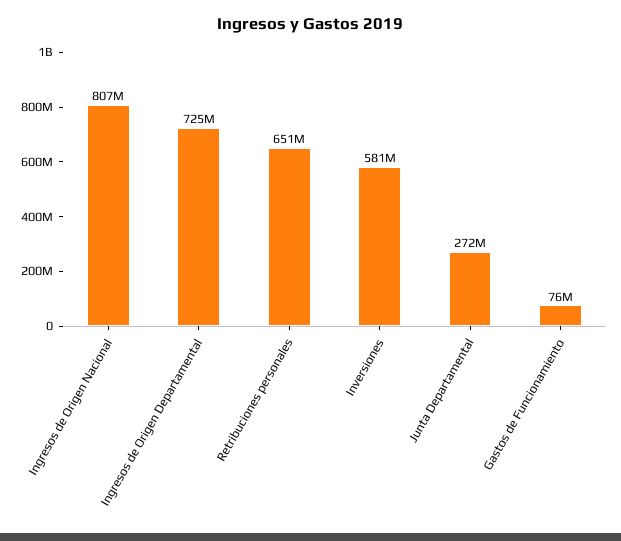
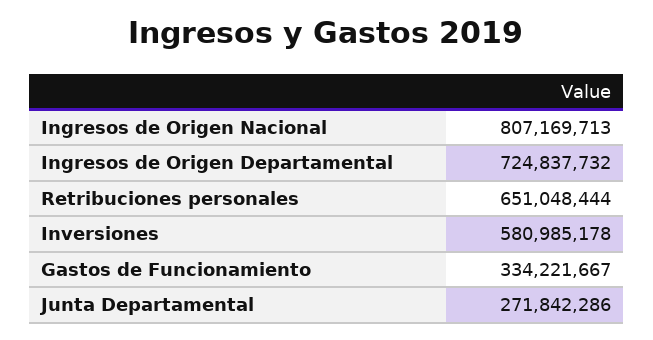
Gastos de Funcionamiento: 76000000 -> 334221667

